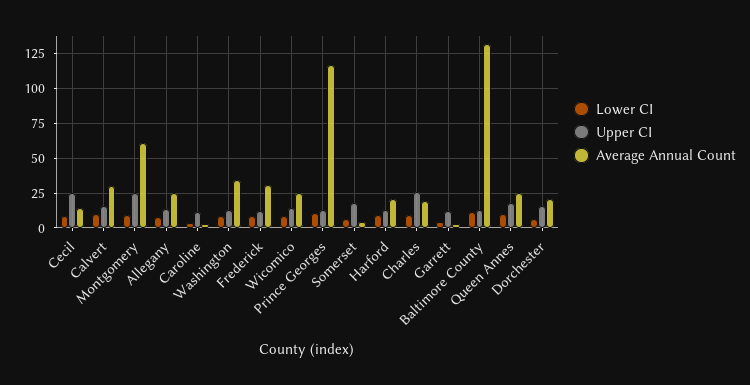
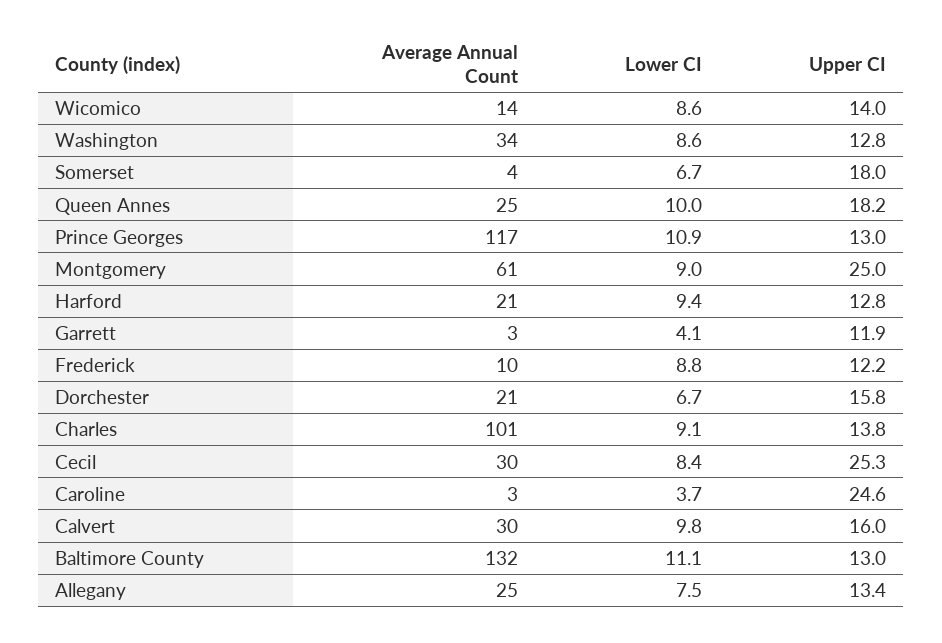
Average Annual Count, Cecil: 15 -> 30
Upper CI, Caroline: 10 -> 24.6
Average Annual Count, Frederick: 30 -> 10
Average Annual Count, Wicomico: 25 -> 14
Upper CI, Charles: 25 -> 13.8
Average Annual Count, Charles: 20 -> 101

